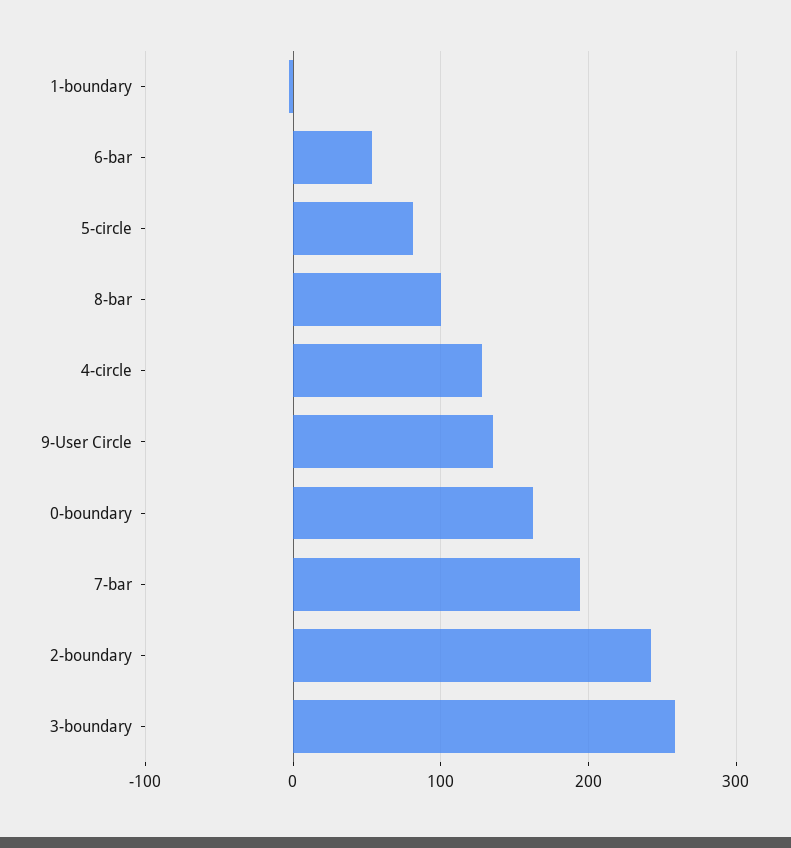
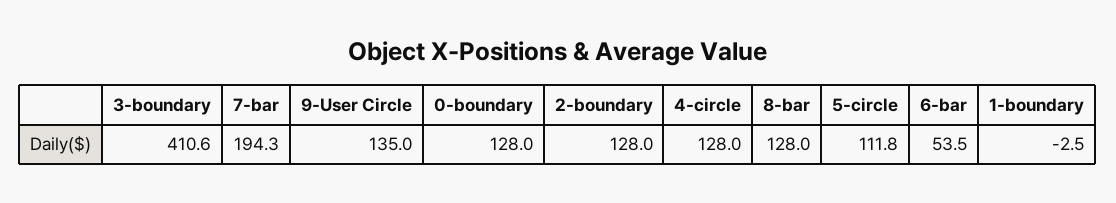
5-circle: 80 -> 111.8
8-bar: 100 -> 128
0-boundary: 160 -> 128
2-boundary: 240 -> 128
3-boundary: 260 -> 410.6

